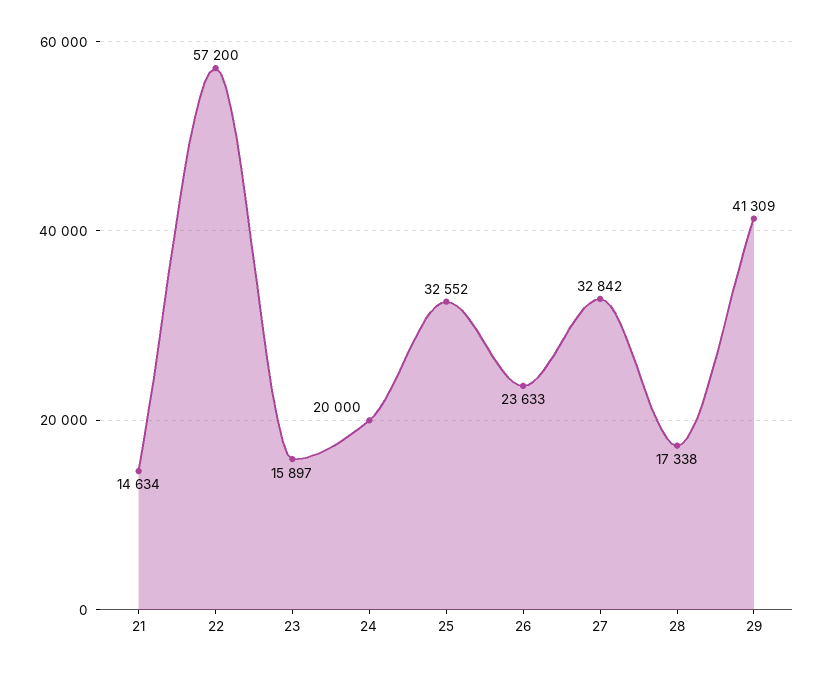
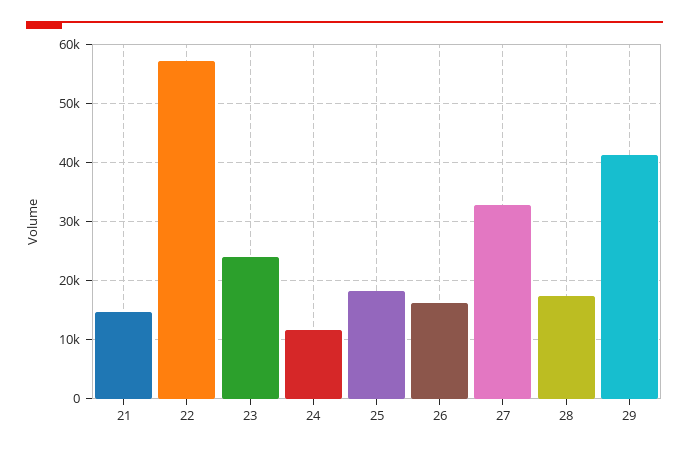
23: 15897 -> 24000
24: 20000 -> 12000
25: 32552 -> 18000
26: 23633 -> 16000

